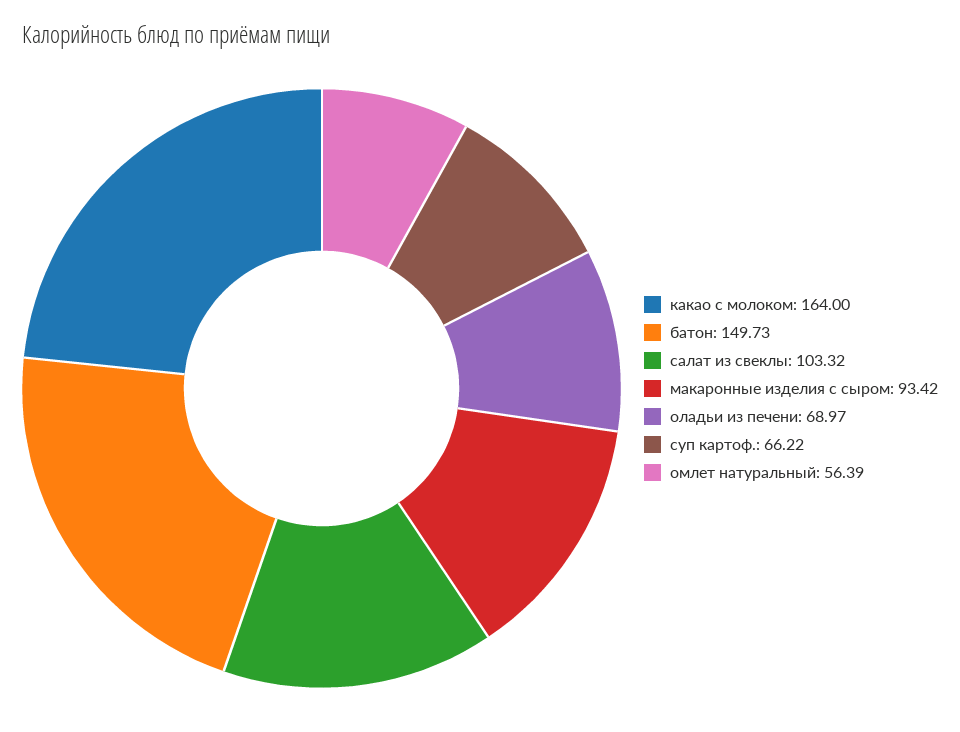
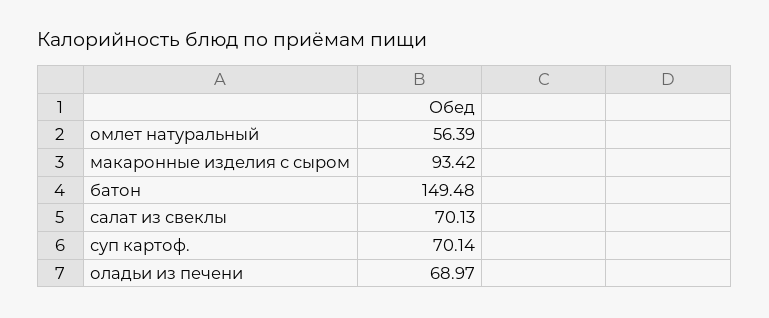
какао с молоком: 164 -> none
батон: 149.73 -> 149.48
салат из свеклы: 103.32 -> 70.13
суп картоф.: 66.22 -> 70.14

